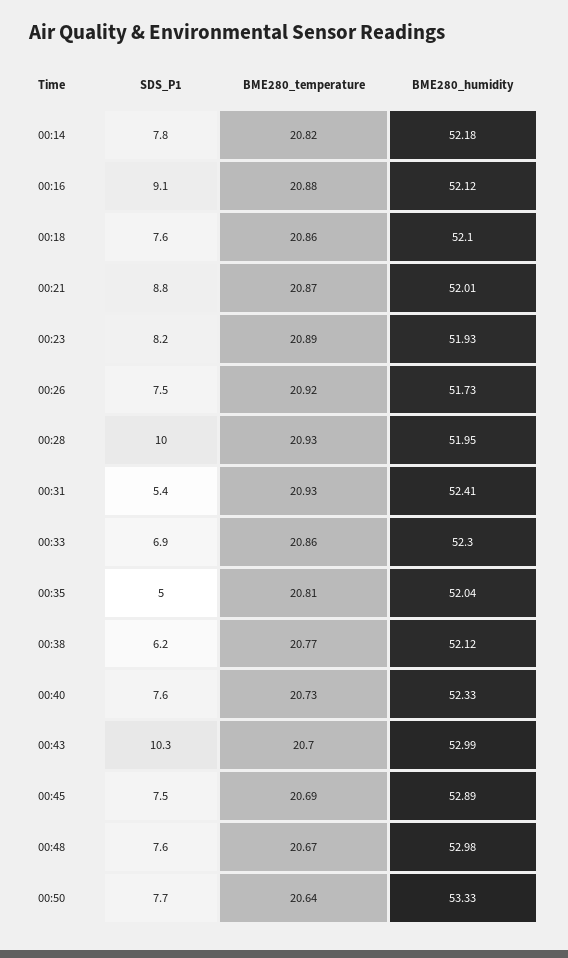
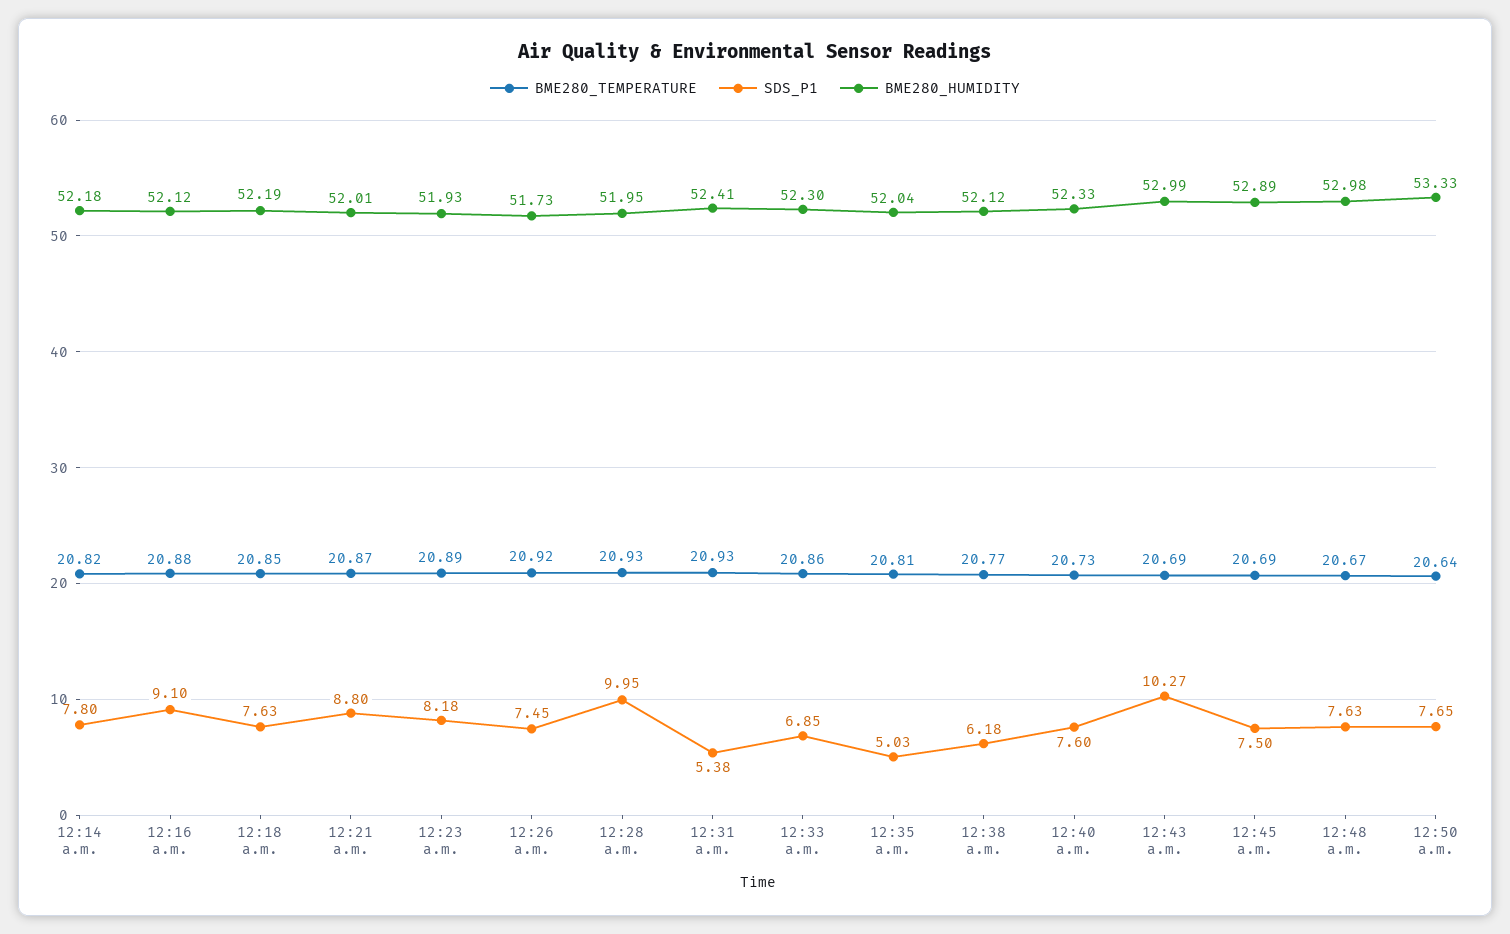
BME280_temperature, 00:18: 20.86 -> 20.85
BME280_humidity, 00:18: 52.1 -> 52.19
BME280_temperature, 00:43: 20.7 -> 20.69

